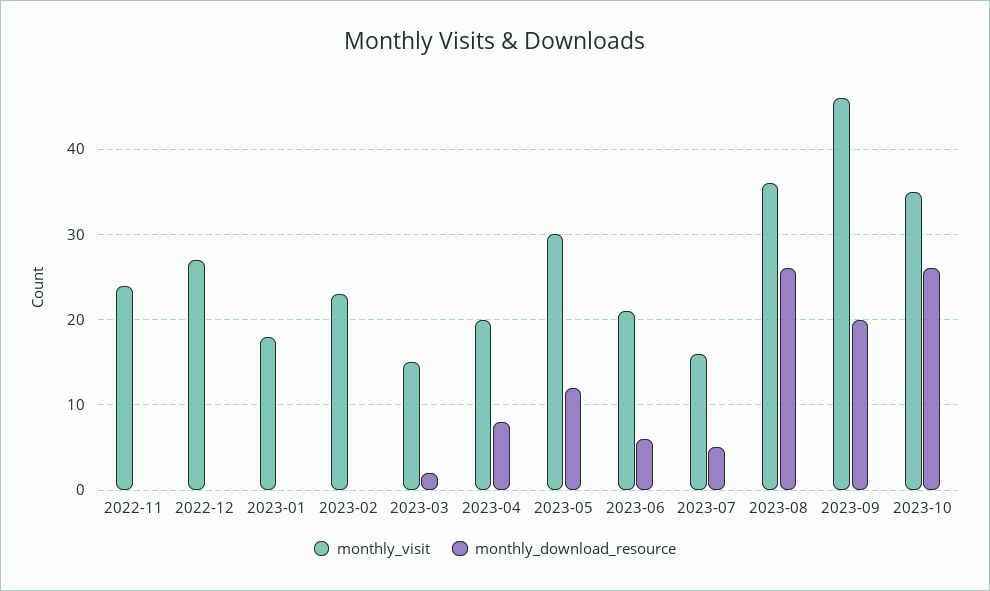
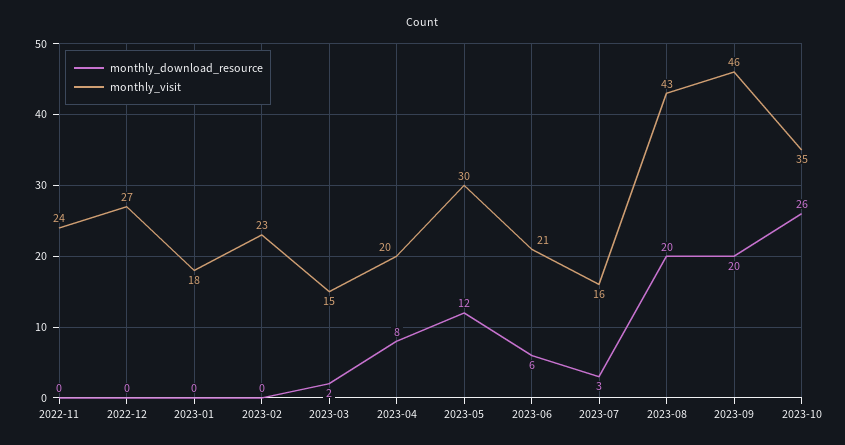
monthly_download_resource, 2023-07: 5 -> 3
monthly_visit, 2023-08: 36 -> 43
monthly_download_resource, 2023-08: 26 -> 20

